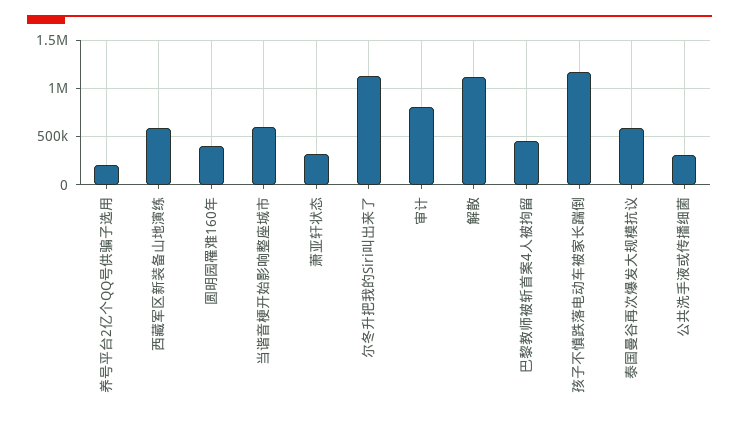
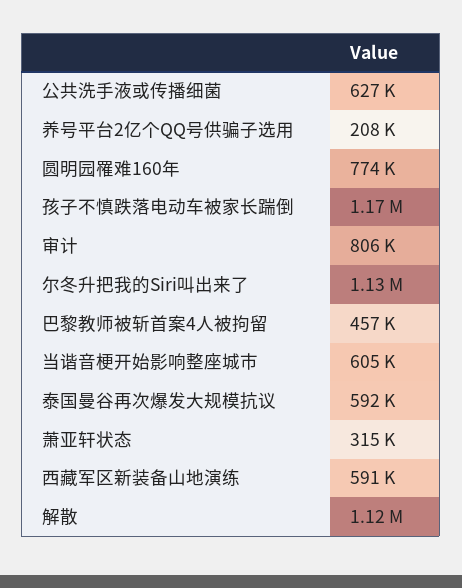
圆明园罹难160年: 400000 -> 774000
公共洗手液或传播细菌: 300000 -> 627000

